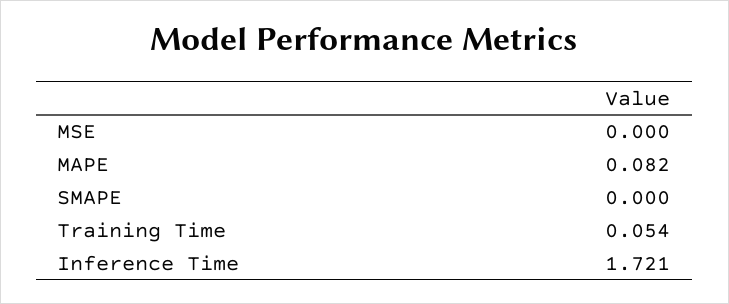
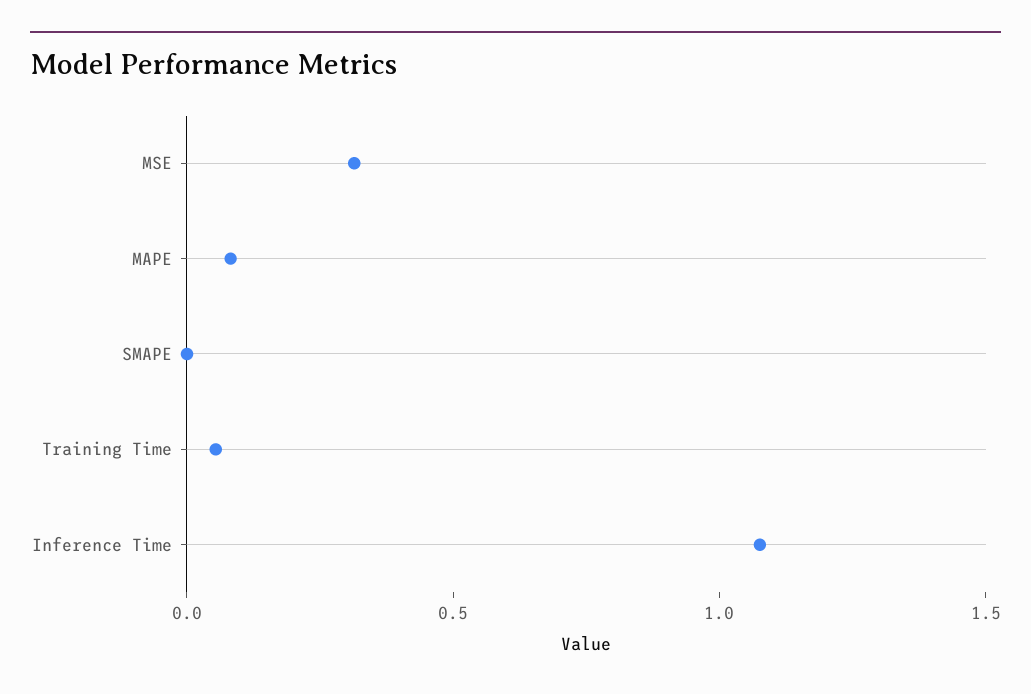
MSE: 0 -> 0.3
Inference Time: 1.721 -> 1.1

